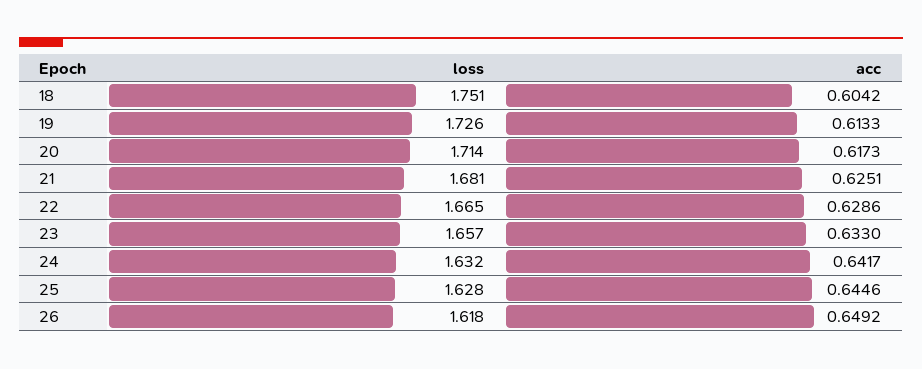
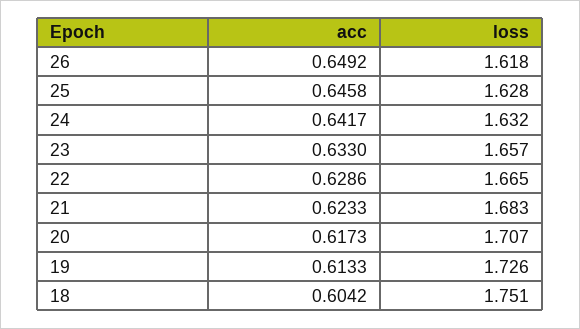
loss, 20: 1.714 -> 1.707
loss, 21: 1.681 -> 1.683
acc, 21: 0.6251 -> 0.6233
acc, 25: 0.6446 -> 0.6458

